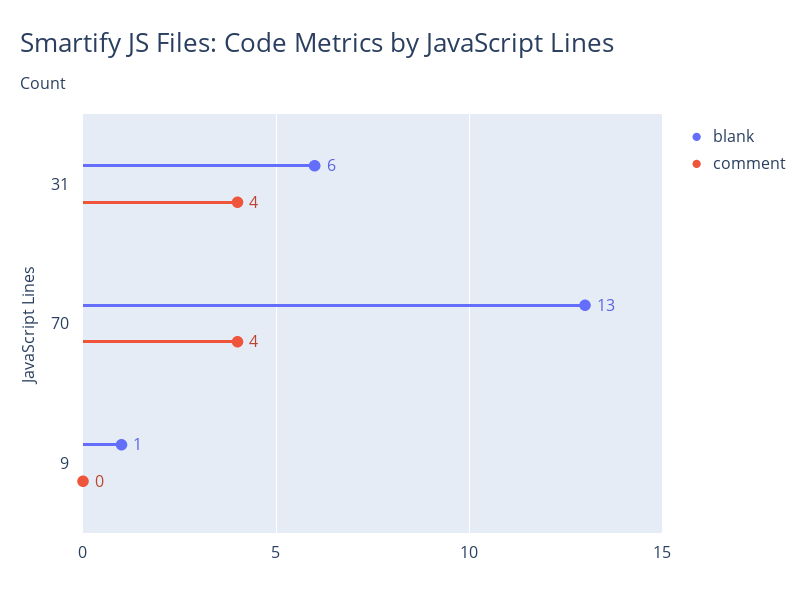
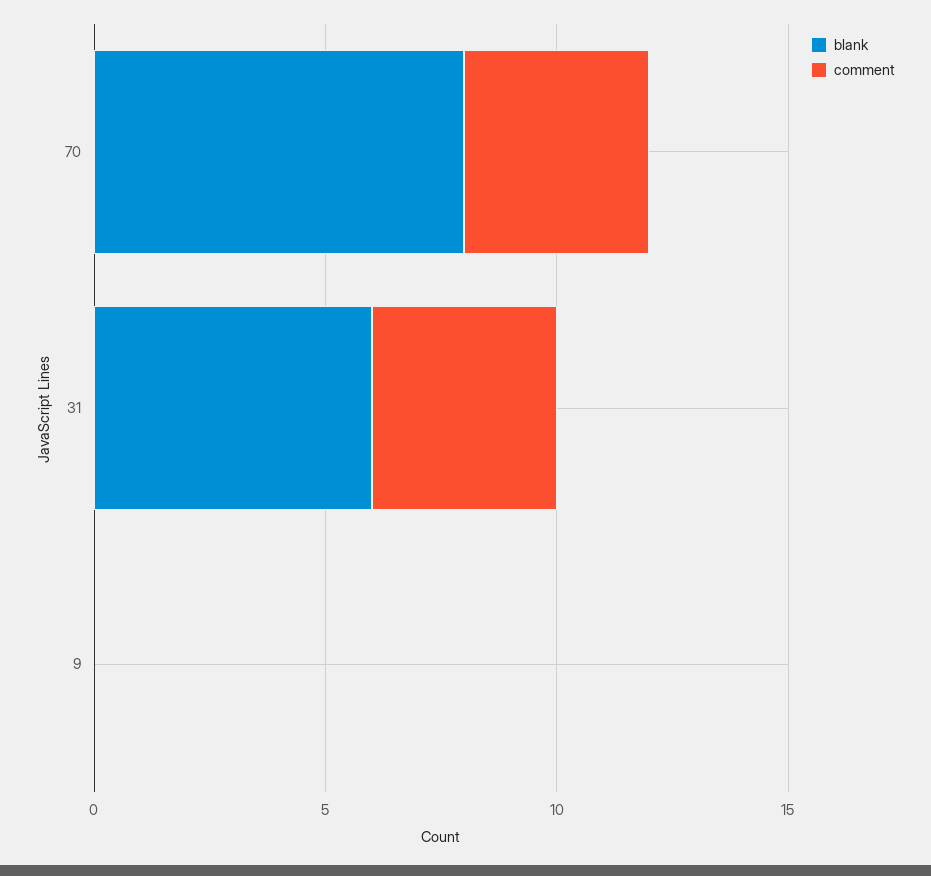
blank, 70: 13 -> 8
blank, 9: 1 -> 0

